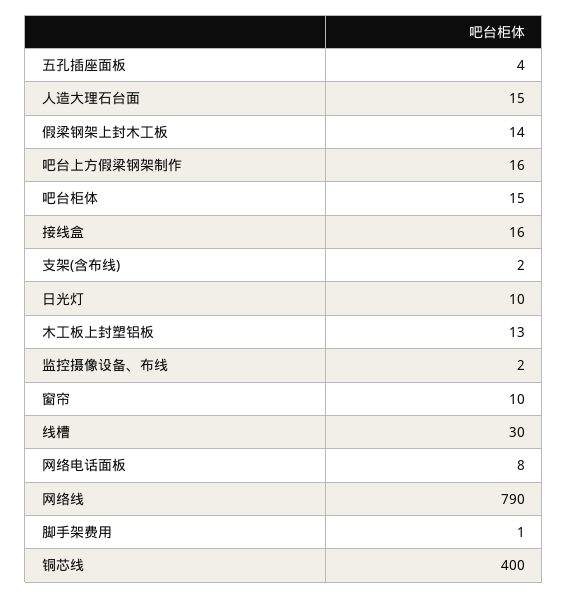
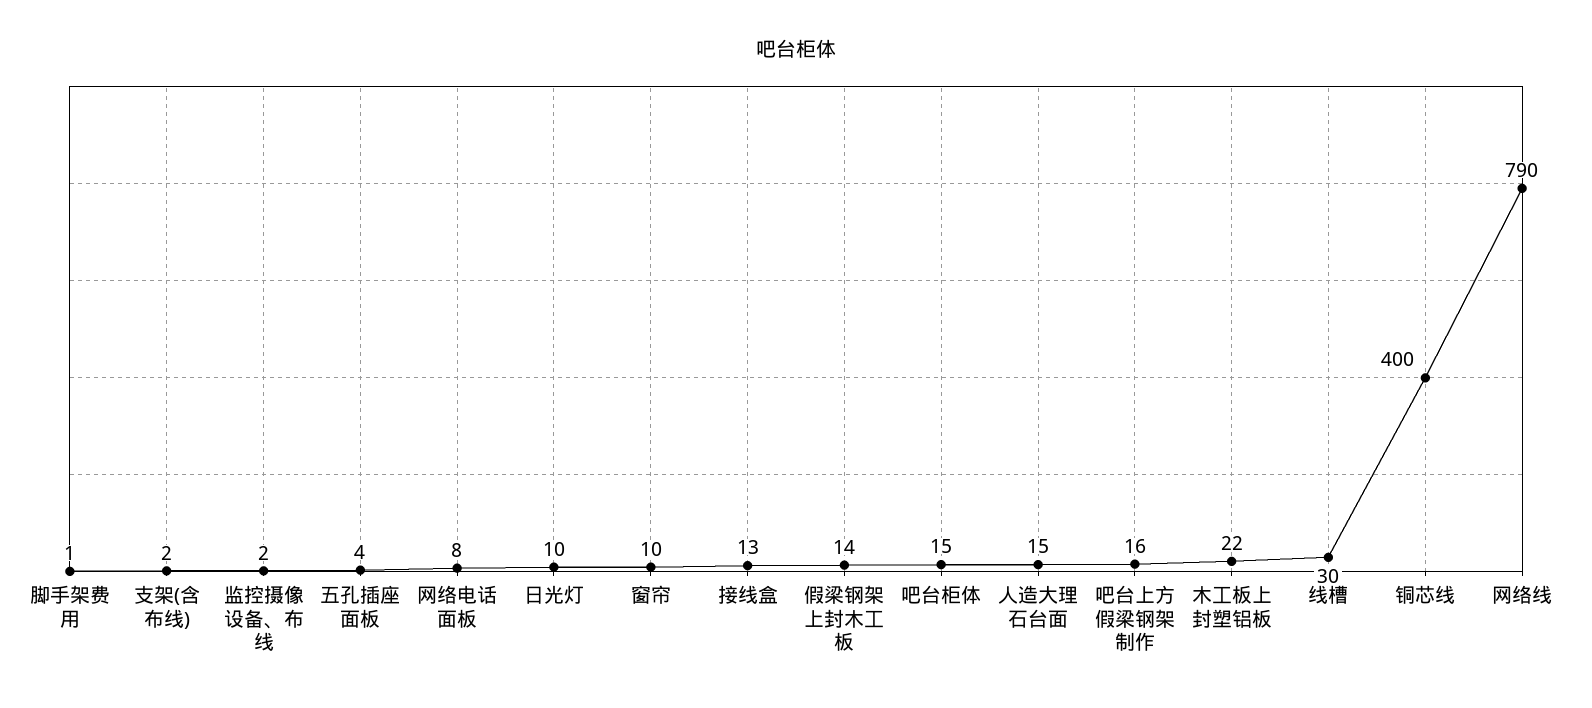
接线盒: 16 -> 13
木工板上封塑铝板: 13 -> 22

